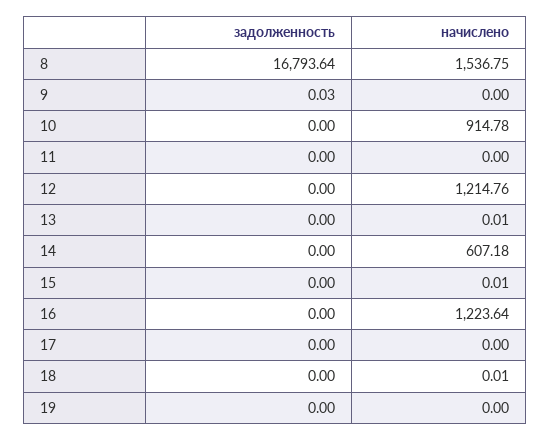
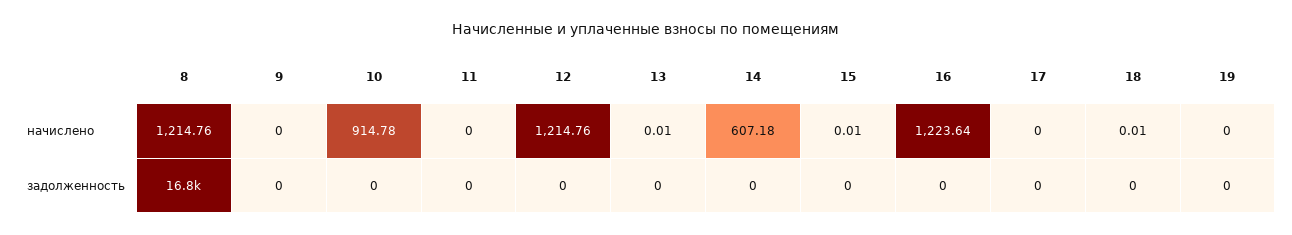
начислено, 8: 1536.75 -> 1214.76
задолженность, 9: 0.03 -> 0

